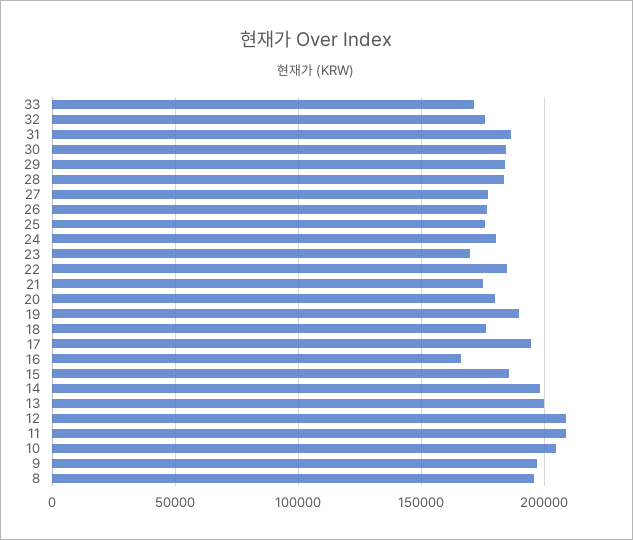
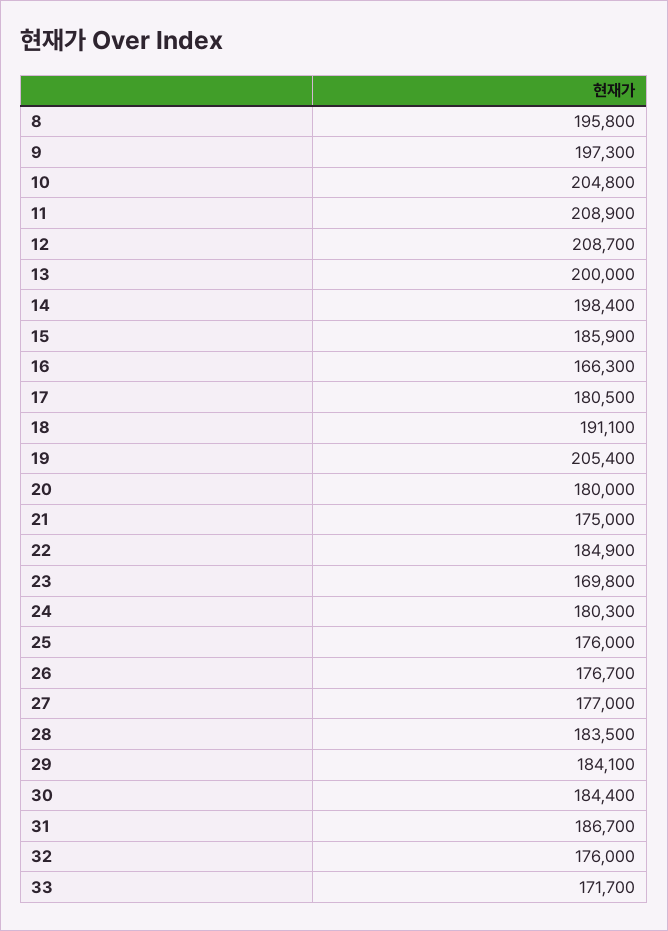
19: 190000 -> 205400
18: 175000 -> 191100
17: 195000 -> 180500

